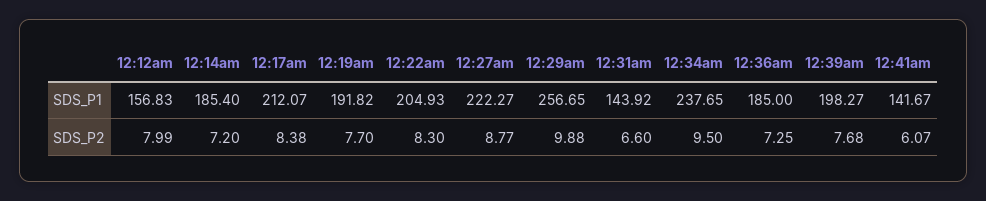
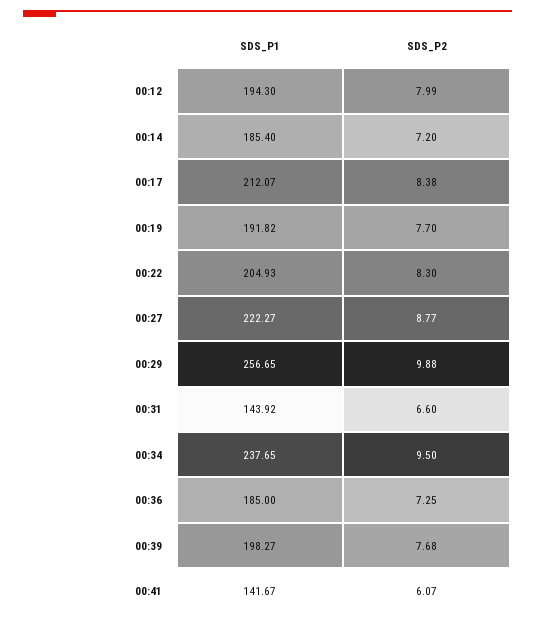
12:12am, SDS_P1: 156.83 -> 194.3

